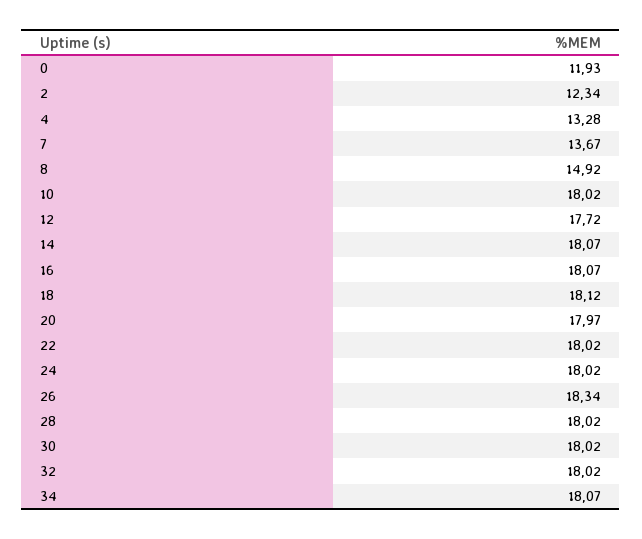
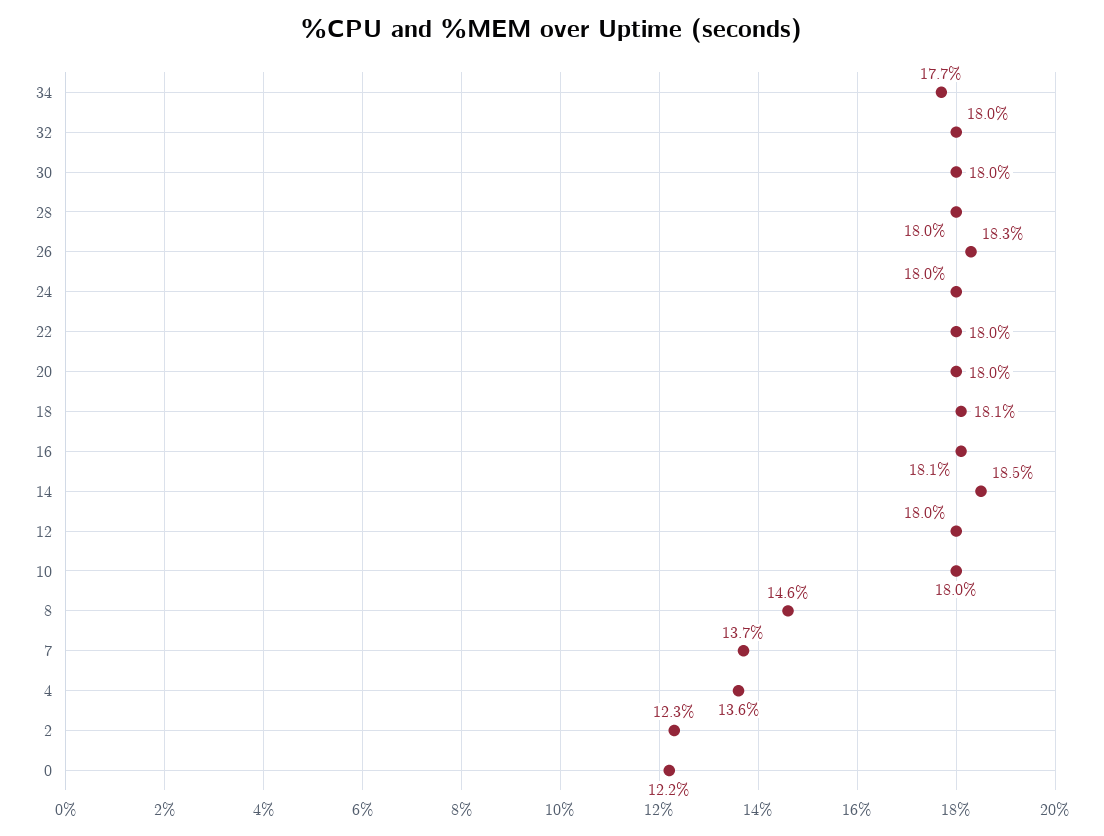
0: 11.93 -> 12.2
4: 13.28 -> 13.6
8: 14.92 -> 14.6
12: 17.72 -> 18
14: 18.07 -> 18.5
34: 18.07 -> 17.7

